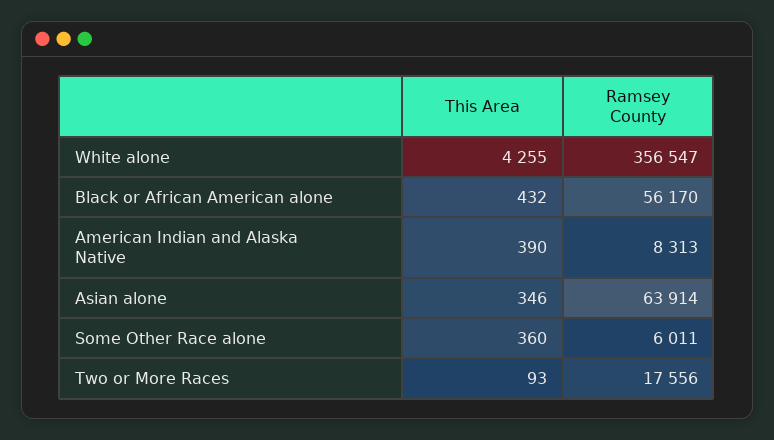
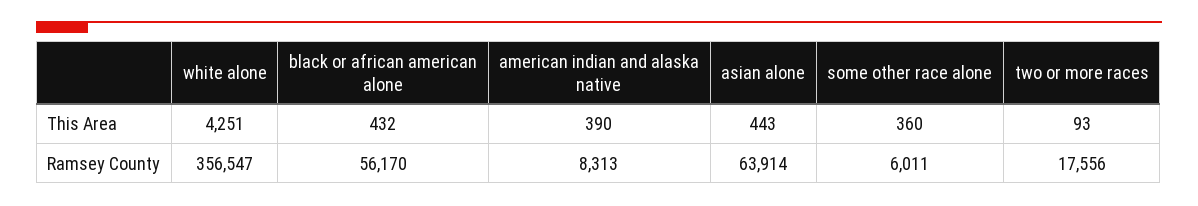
This Area, White alone: 4255 -> 4251
This Area, Asian alone: 346 -> 443

